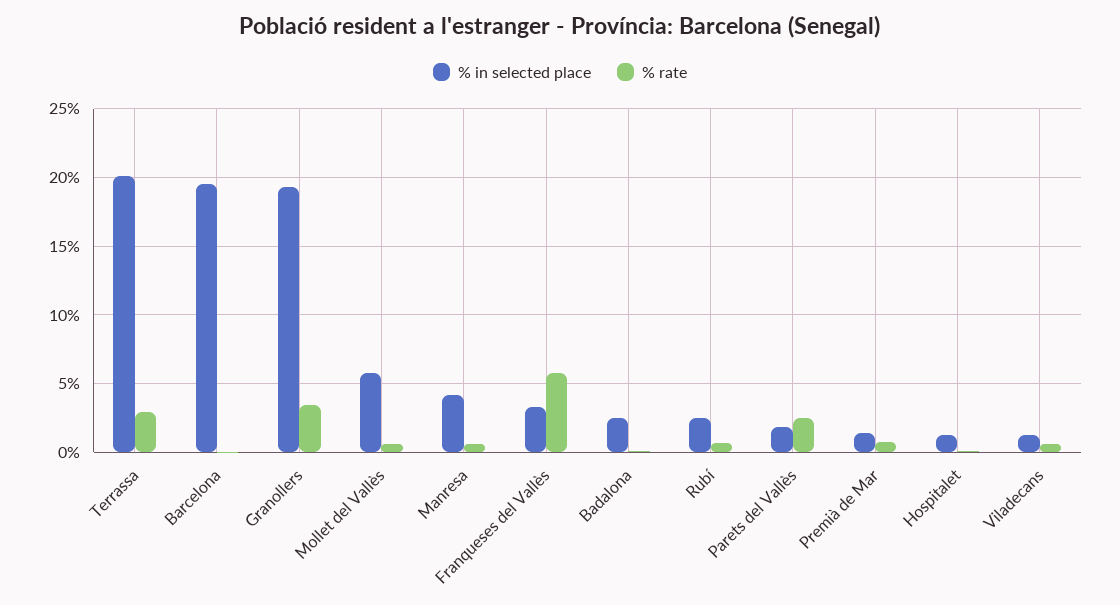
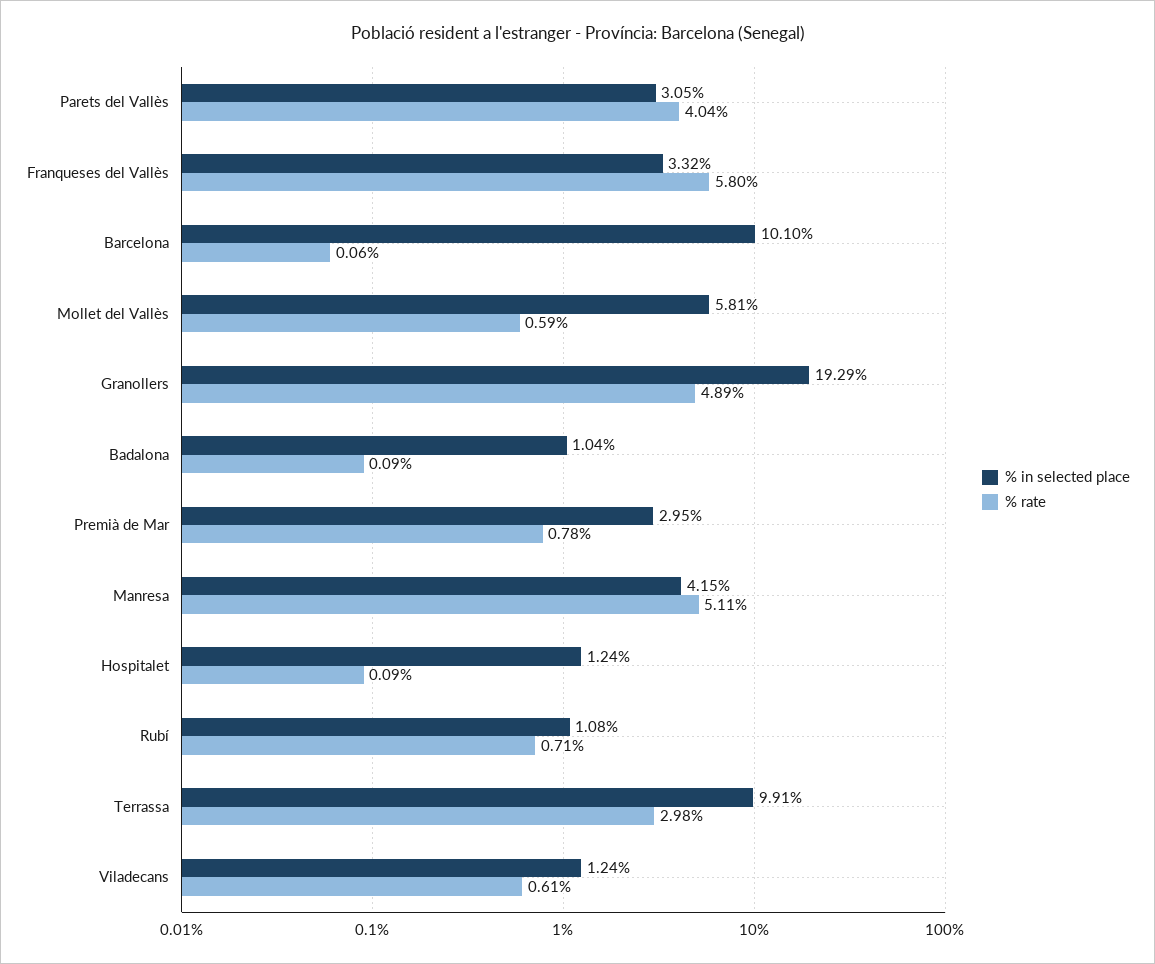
% in selected place, Terrassa: 20 -> 9.91
% in selected place, Barcelona: 19.5 -> 10.1
% rate, Granollers: 3.5 -> 4.89
% rate, Manresa: 0.5 -> 5.11
% in selected place, Badalona: 2.5 -> 1.04
% in selected place, Rubí: 2.5 -> 1.08
% in selected place, Parets del Vallès: 2 -> 3.05
% rate, Parets del Vallès: 2.5 -> 4.04
% in selected place, Premià de Mar: 1.5 -> 2.95

